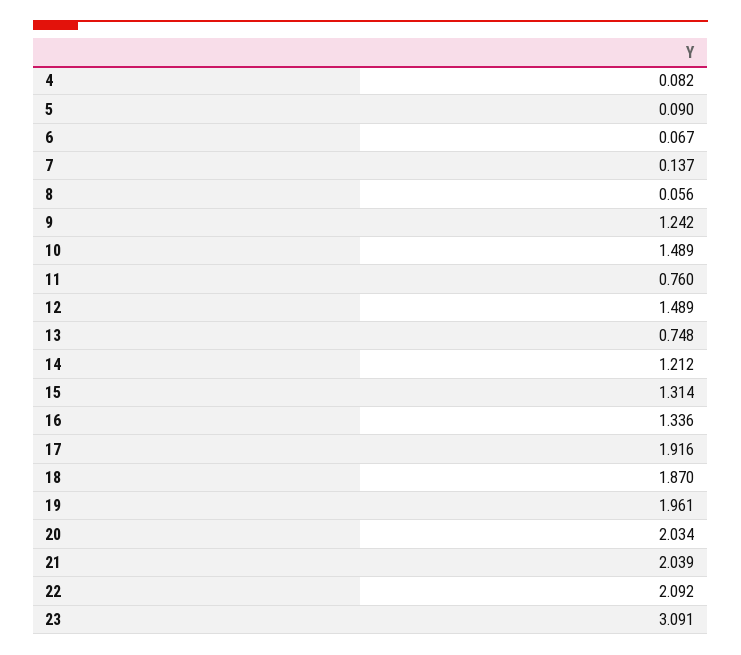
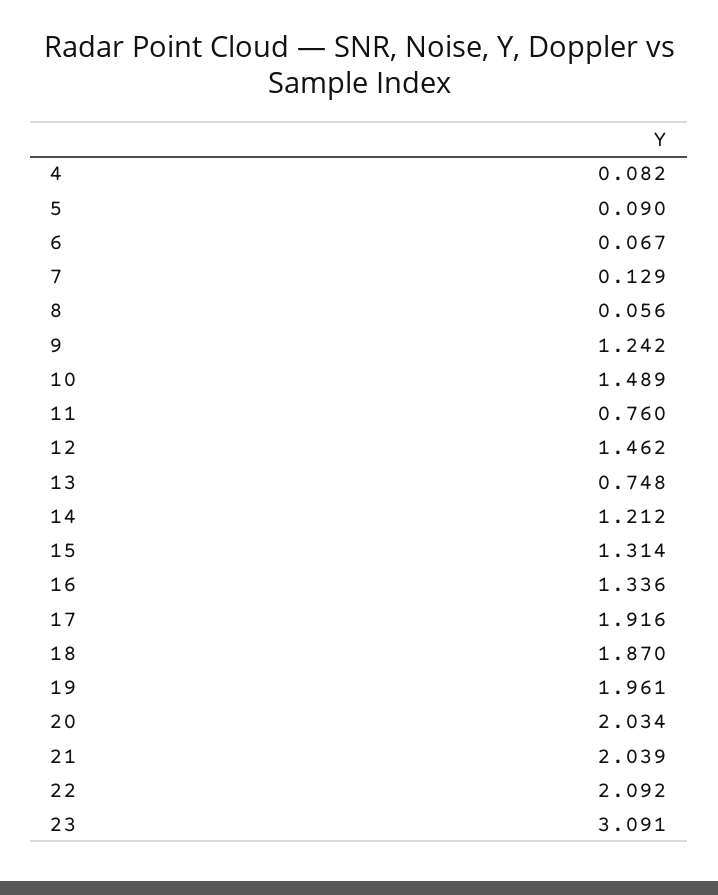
7: 0.137 -> 0.129
12: 1.489 -> 1.462

